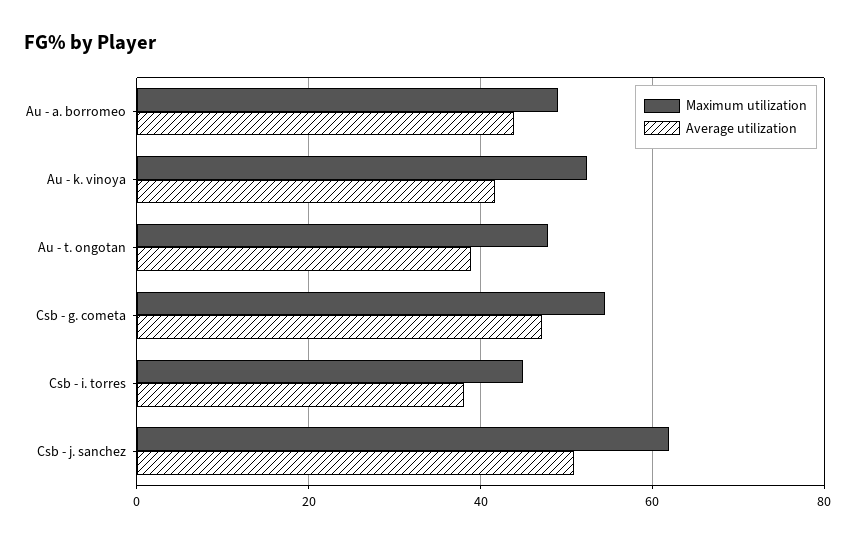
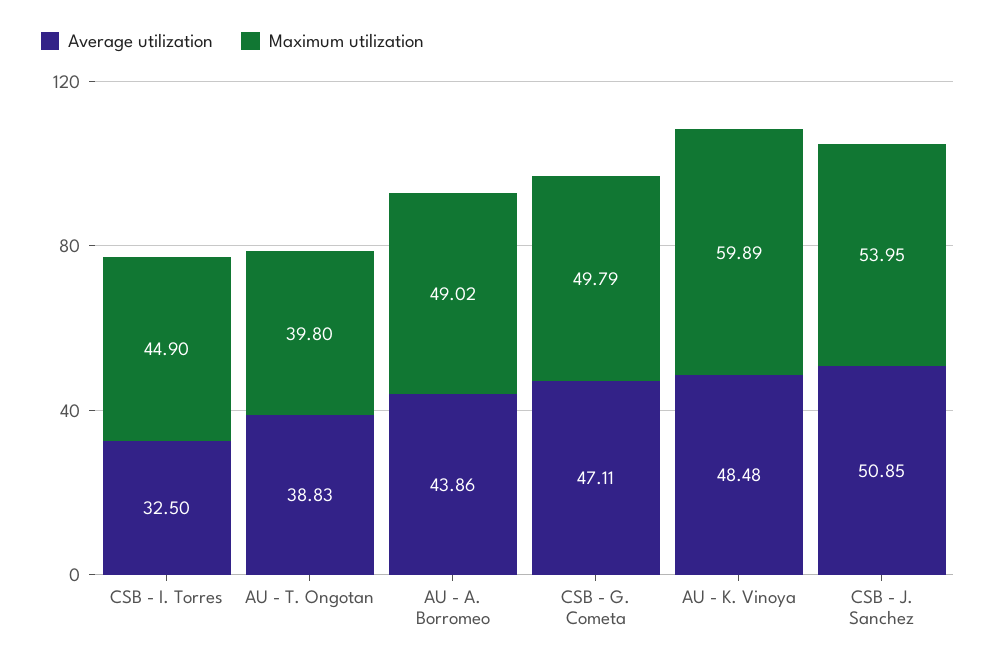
Maximum utilization, Au - k. vinoya: 52 -> 59.89
Average utilization, Au - k. vinoya: 42 -> 48.48
Maximum utilization, Au - t. ongotan: 48 -> 39.8
Maximum utilization, Csb - g. cometa: 54 -> 49.79
Average utilization, Csb - i. torres: 38 -> 32.5
Maximum utilization, Csb - j. sanchez: 62 -> 53.95

